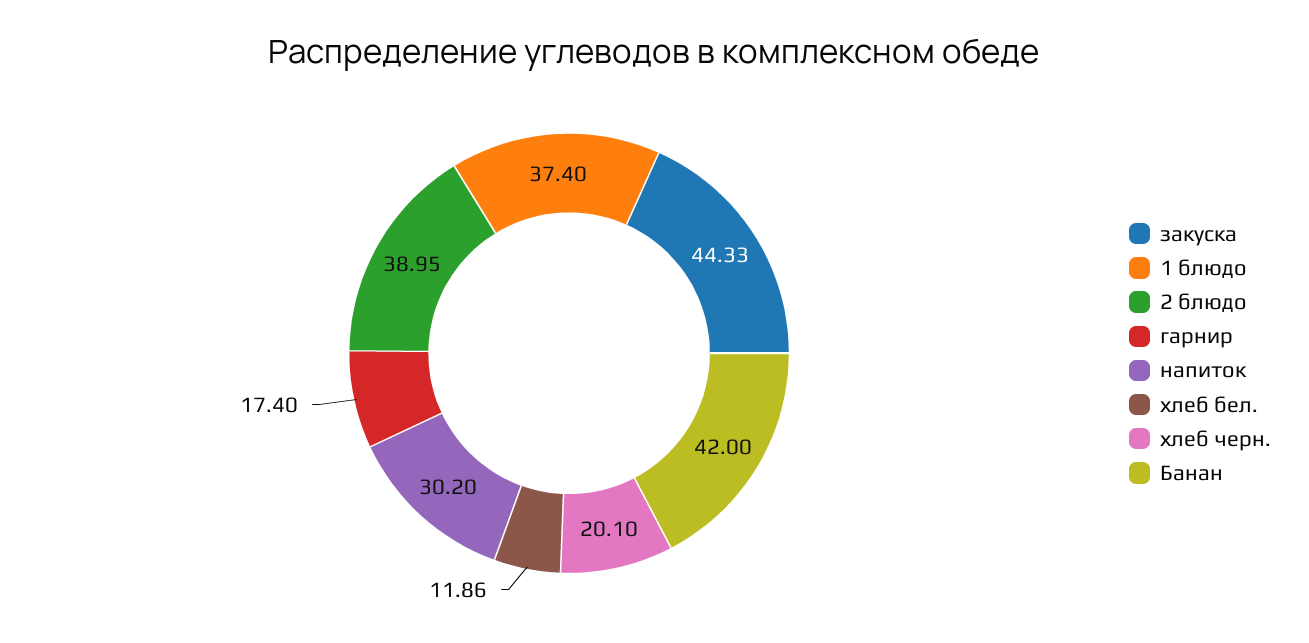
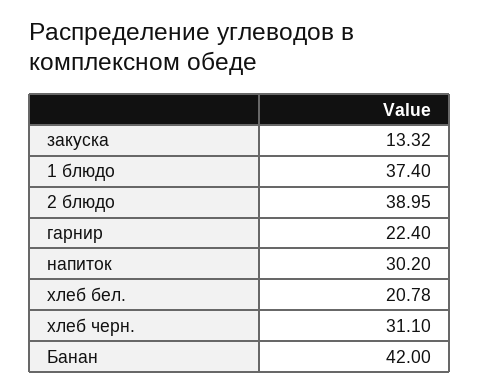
закуска: 44.33 -> 13.32
гарнир: 17.4 -> 22.4
хлеб бел.: 11.86 -> 20.78
хлеб черн.: 20.1 -> 31.1

